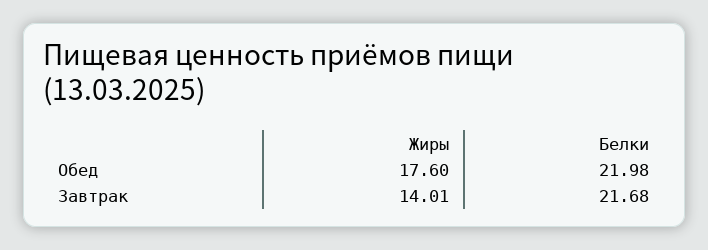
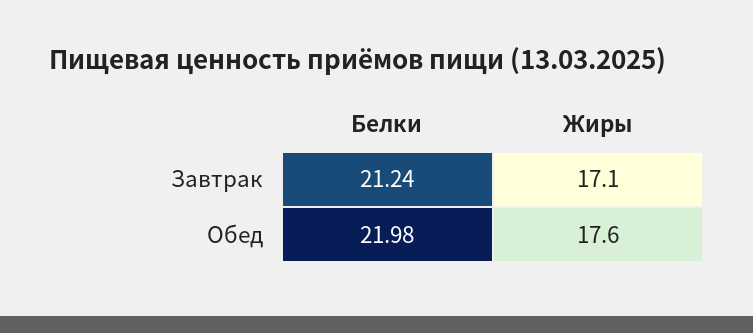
Жиры, Завтрак: 14.01 -> 17.1
Белки, Завтрак: 21.68 -> 21.24

